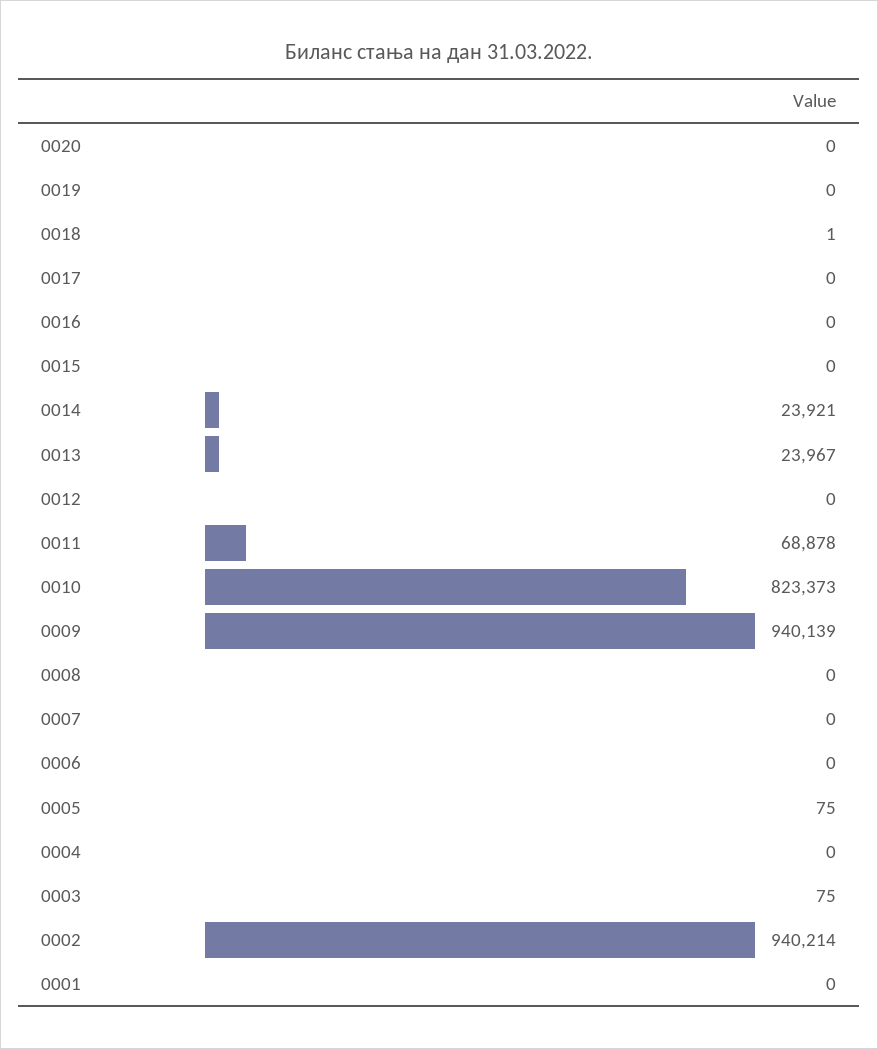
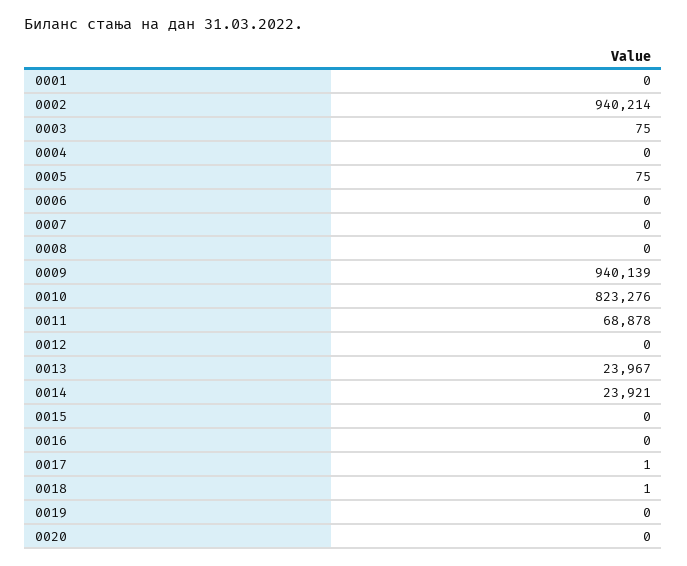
0017: 0 -> 1
0010: 823373 -> 823276

